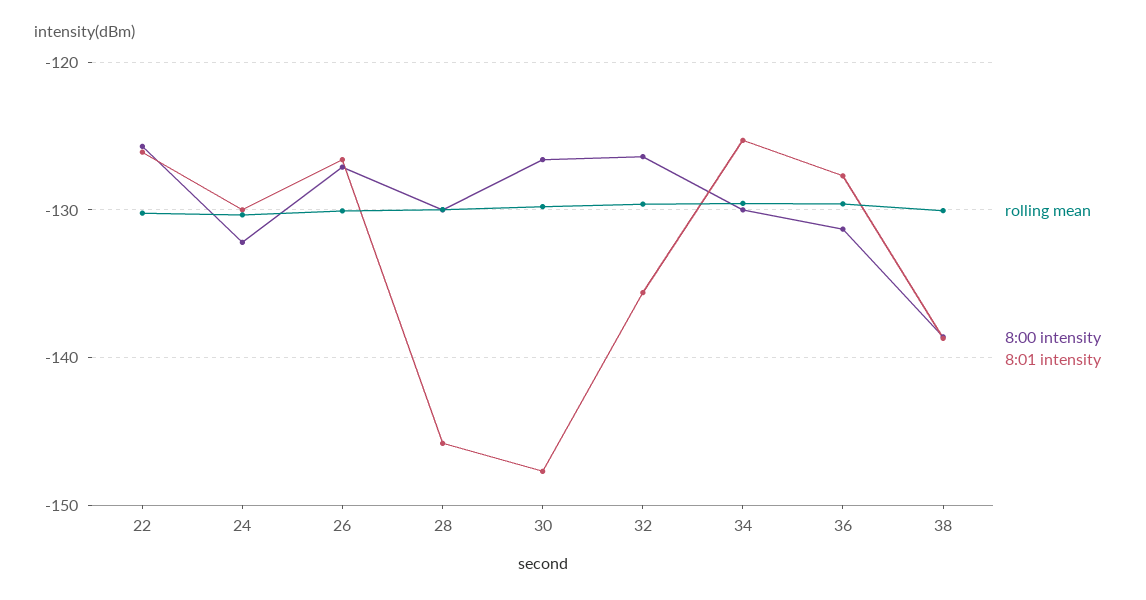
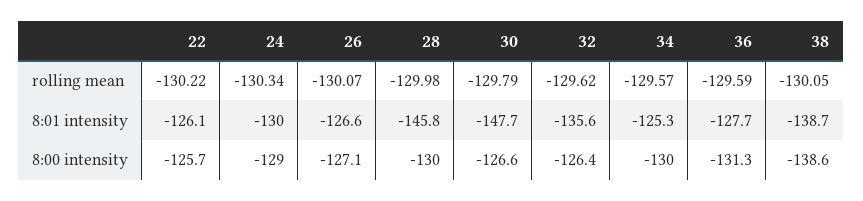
8:00 intensity, 24: -132 -> -129

